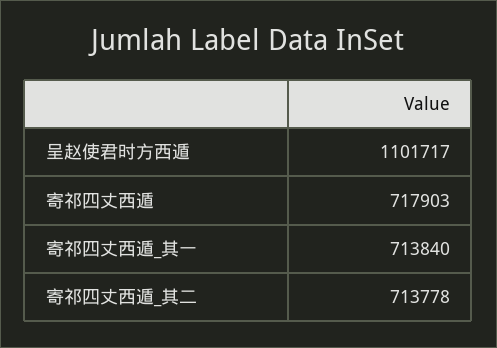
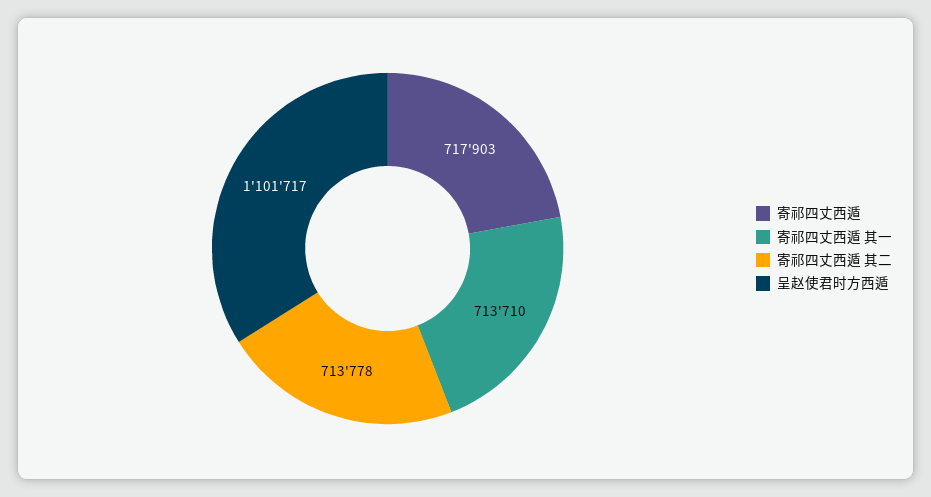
寄祁四丈西遁_其一: 713840 -> 713710

